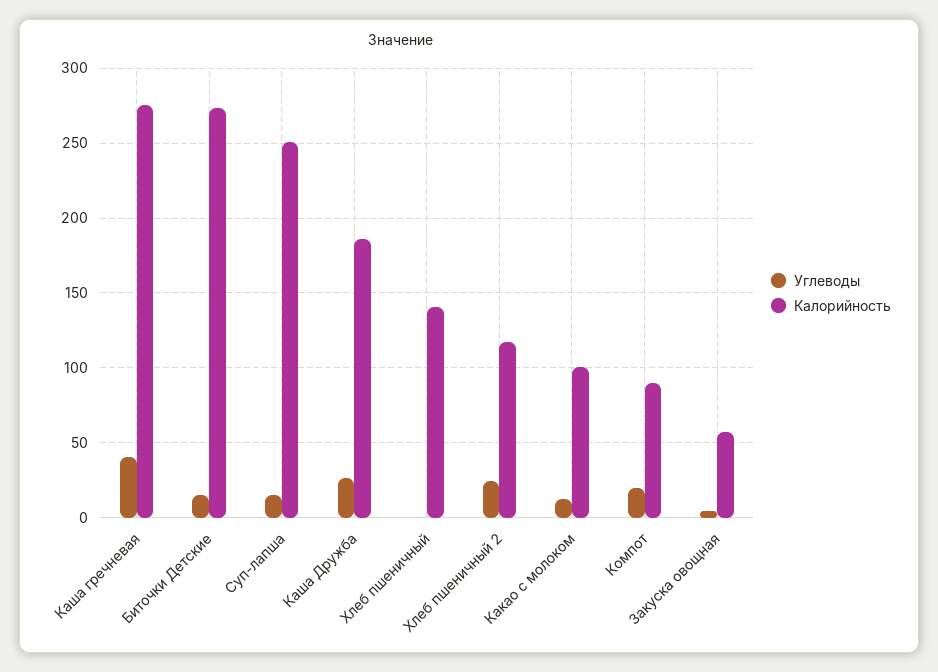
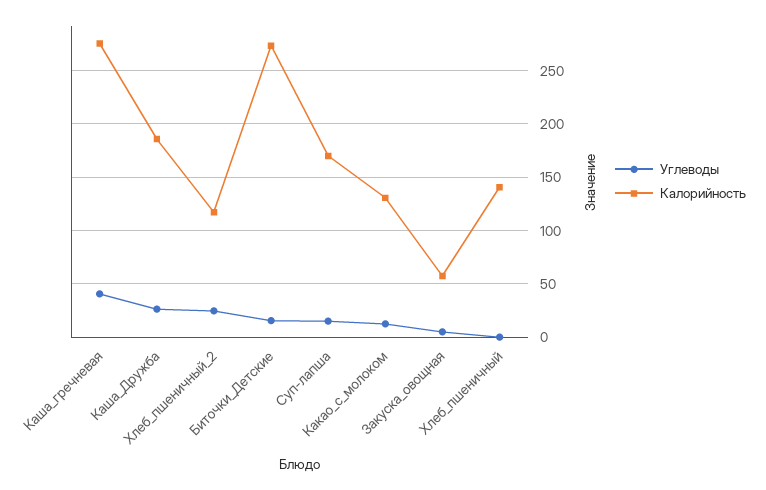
Калорийность, Суп-лапша: 250 -> 170
Калорийность, Какао с молоком: 100 -> 130
Углеводы, Компот: 20 -> none
Калорийность, Компот: 90 -> none

